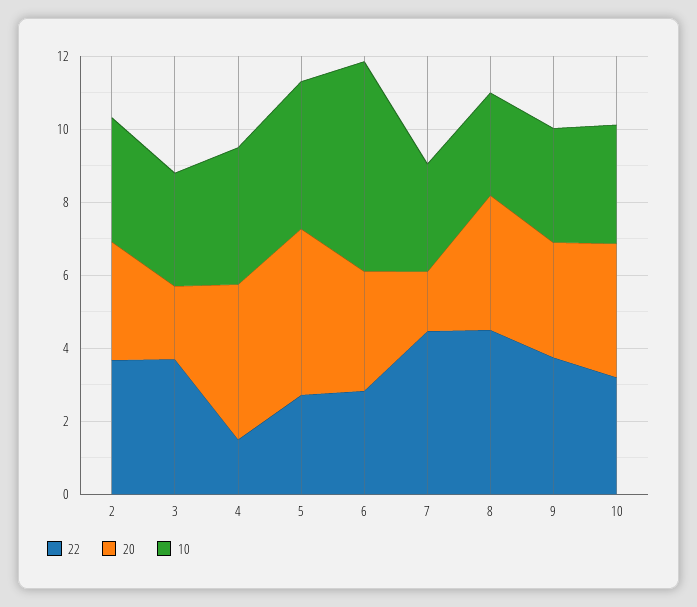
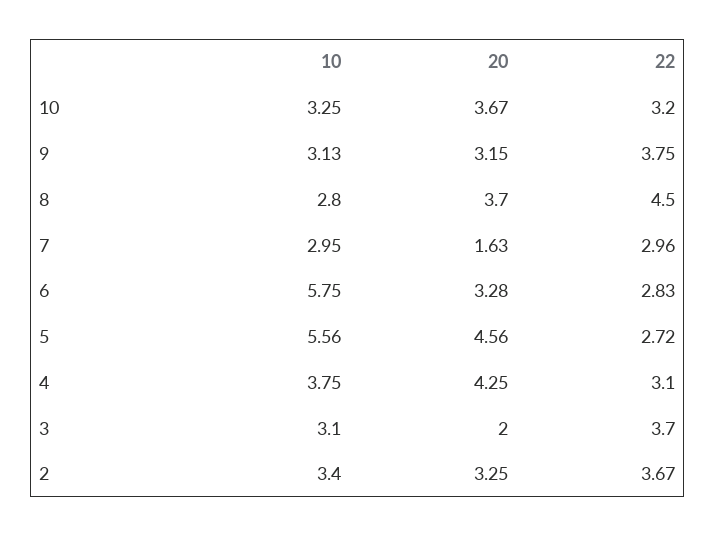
22, 4: 1.5 -> 3.1
10, 5: 4 -> 5.56
22, 7: 4.5 -> 2.96

